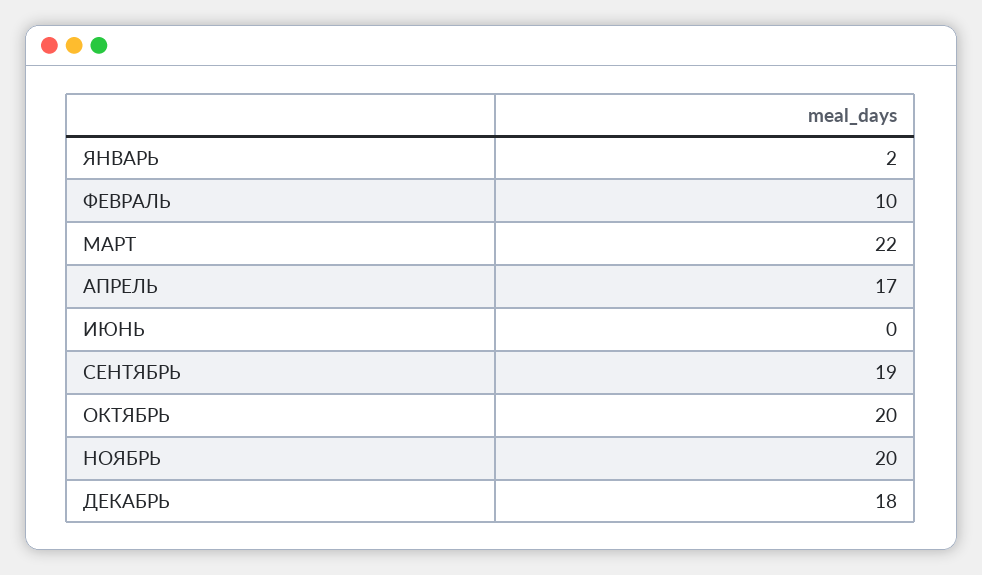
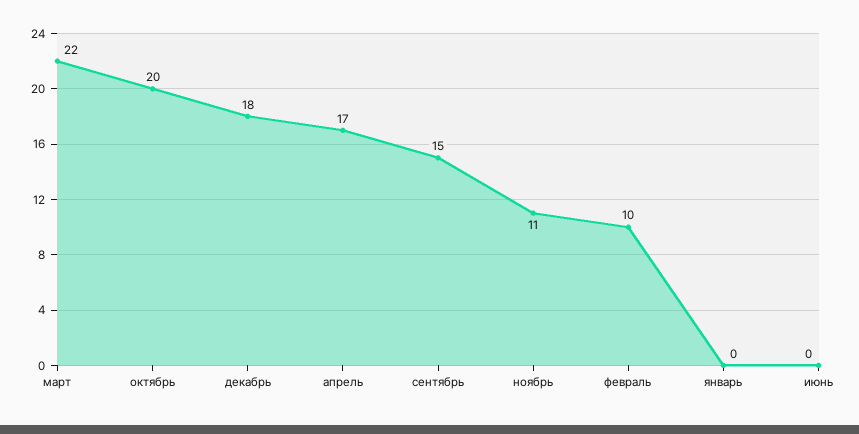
ЯНВАРЬ: 2 -> 0
СЕНТЯБРЬ: 19 -> 15
НОЯБРЬ: 20 -> 11

